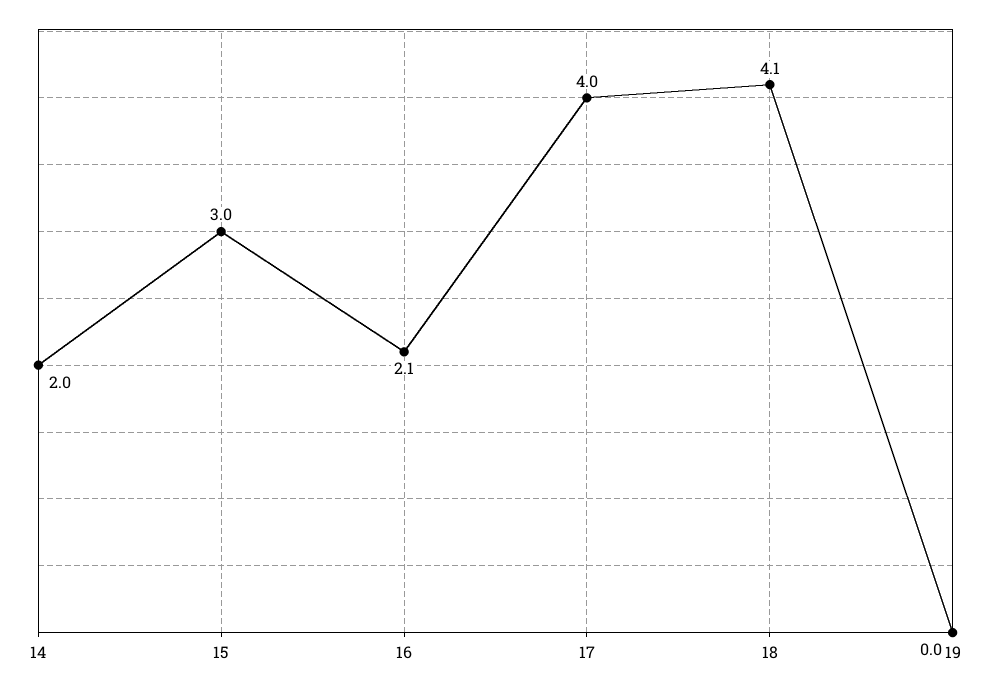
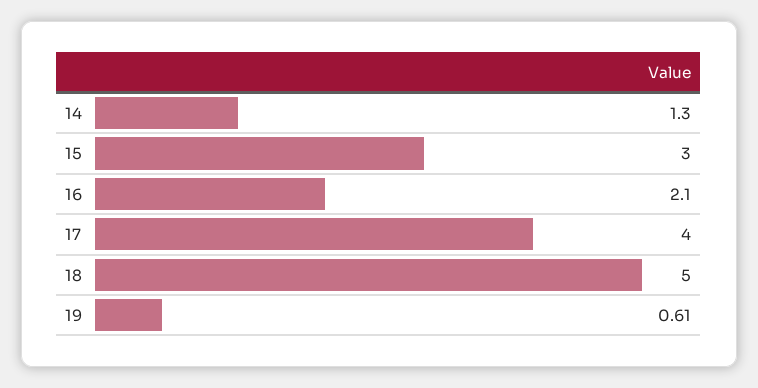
14: 2 -> 1.3
18: 4.1 -> 5
19: 0 -> 0.61

